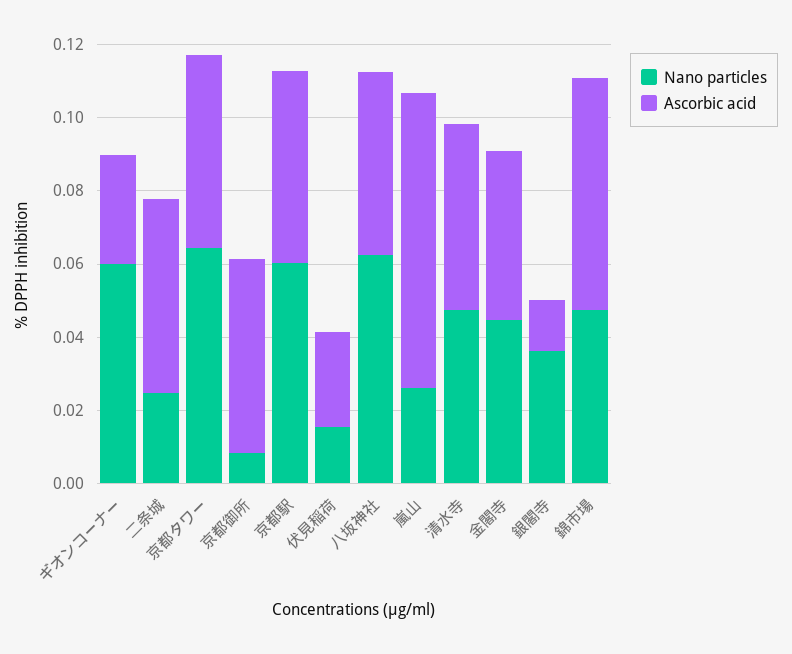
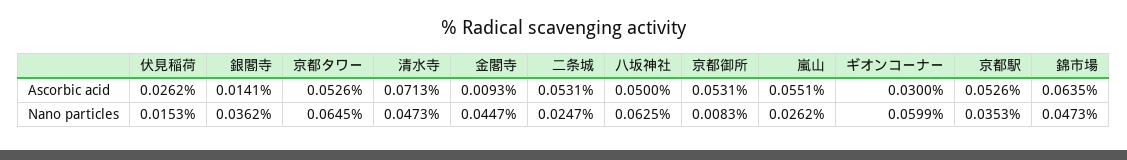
Nano particles, 京都駅: 0.06 -> 0.0353
Ascorbic acid, 嵐山: 0.08 -> 0.0551
Ascorbic acid, 清水寺: 0.05 -> 0.0713
Ascorbic acid, 金閣寺: 0.045 -> 0.0093

